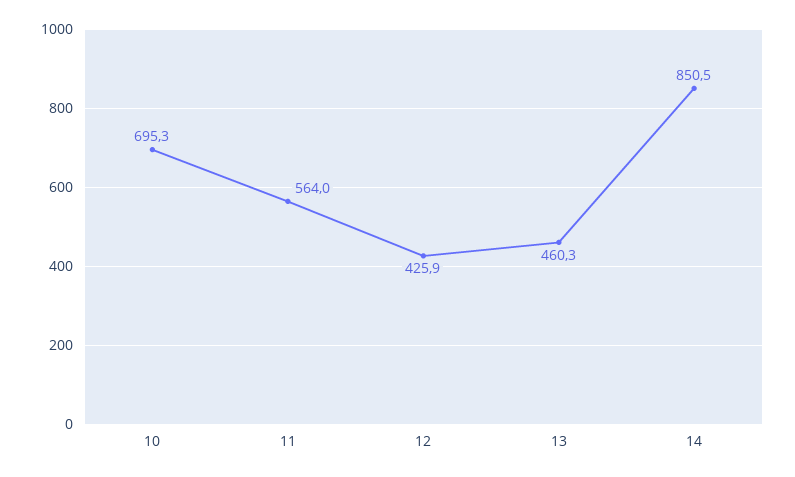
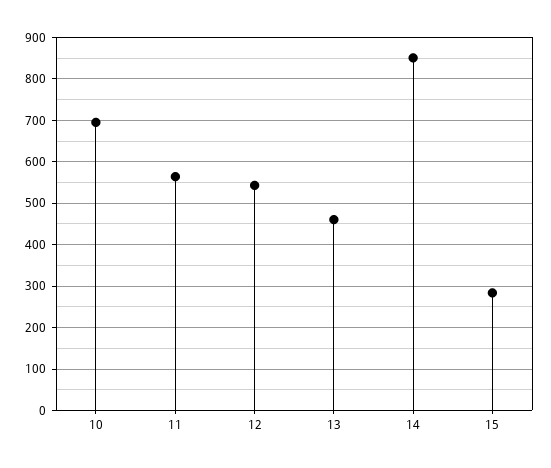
12: 425.9 -> 540
15: none -> 280

